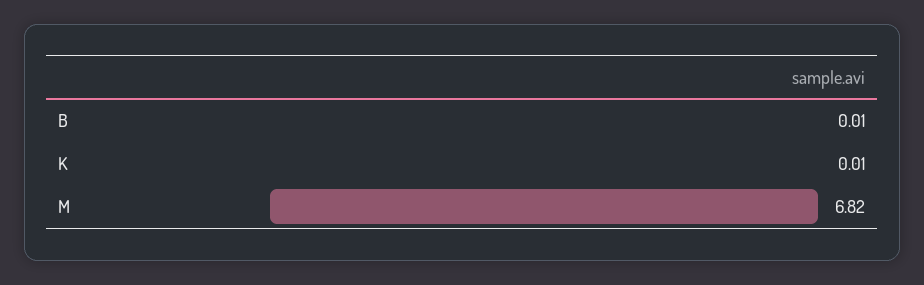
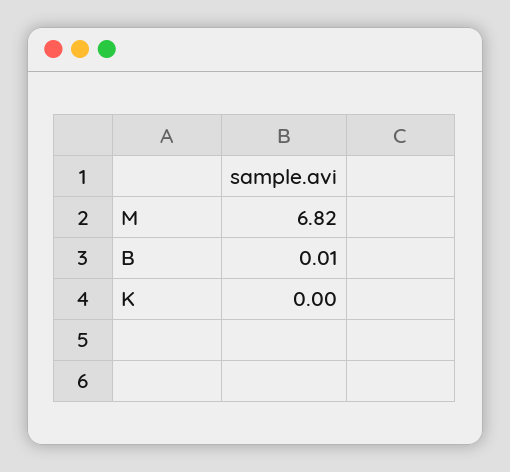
K: 0.01 -> 0

